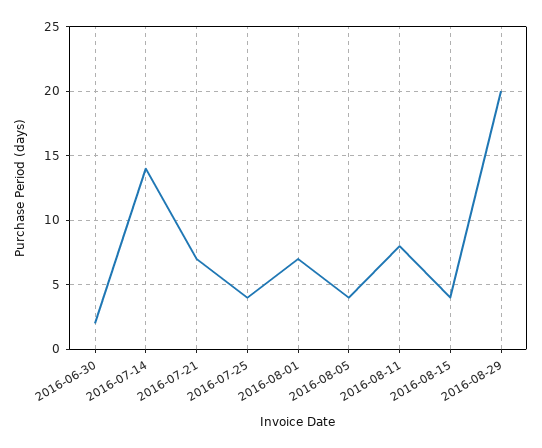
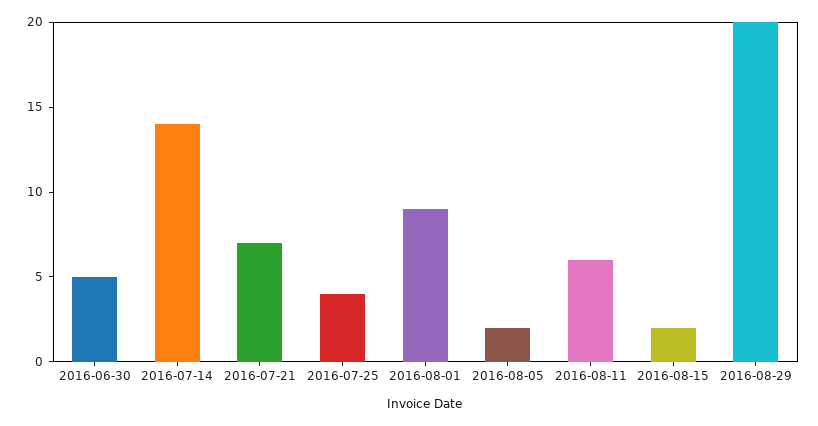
2016-06-30: 2 -> 5
2016-08-01: 7 -> 9
2016-08-05: 4 -> 2
2016-08-11: 8 -> 6
2016-08-15: 4 -> 2

